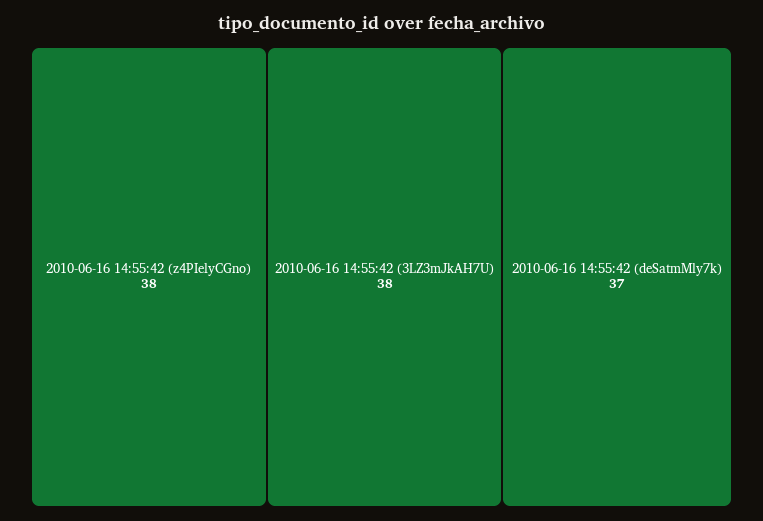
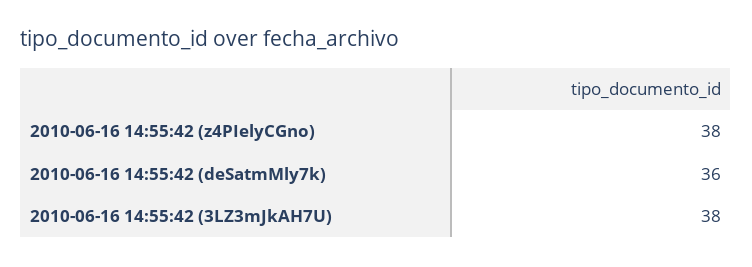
2010-06-16 14:55:42 (deSatmMly7k): 37 -> 36

